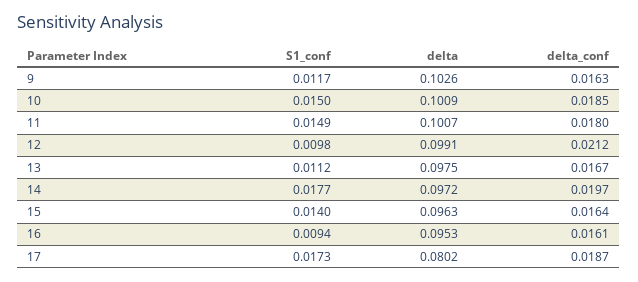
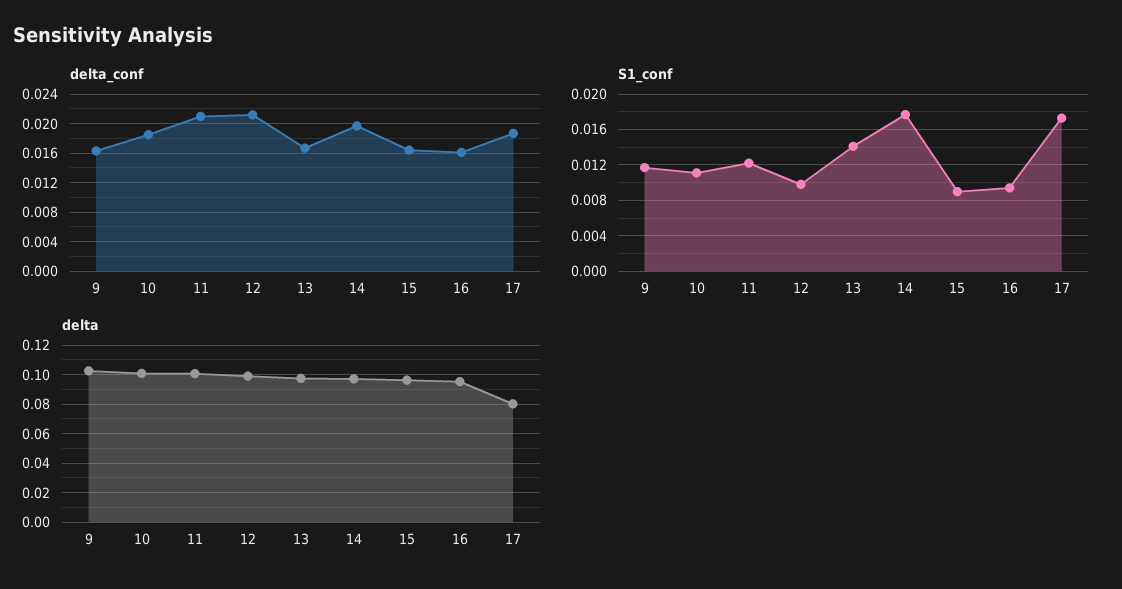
S1_conf, 10: 0.015 -> 0.011
S1_conf, 11: 0.0149 -> 0.012
delta_conf, 11: 0.018 -> 0.021
S1_conf, 13: 0.0112 -> 0.014
S1_conf, 15: 0.014 -> 0.009

